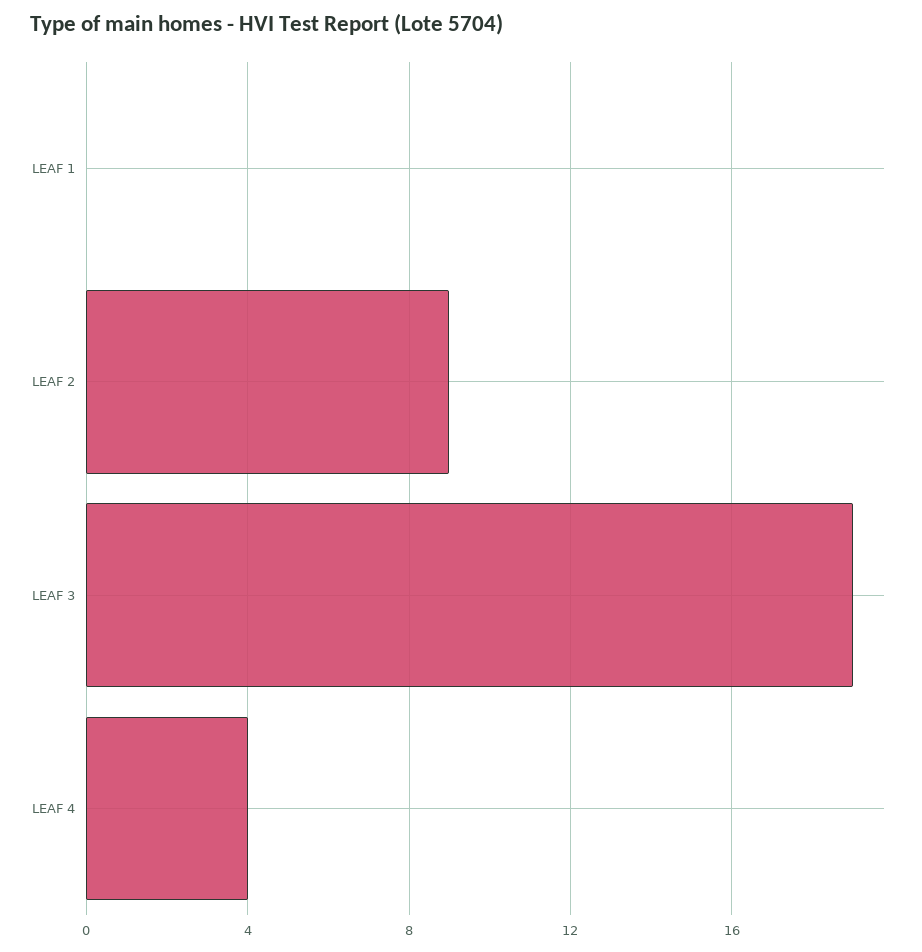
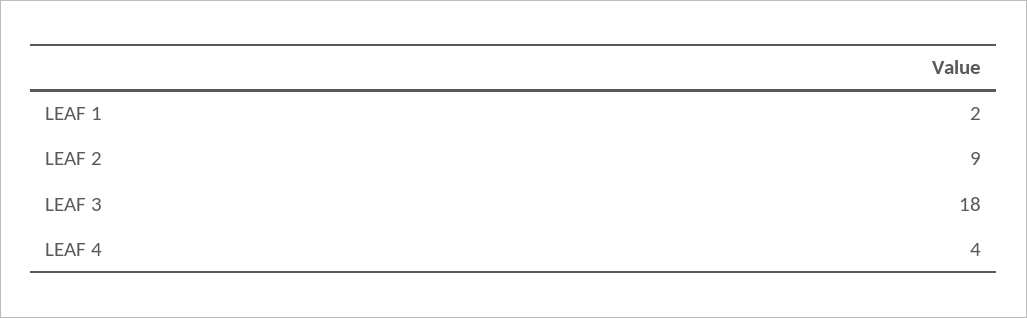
LEAF 1: 0 -> 2
LEAF 3: 19 -> 18

